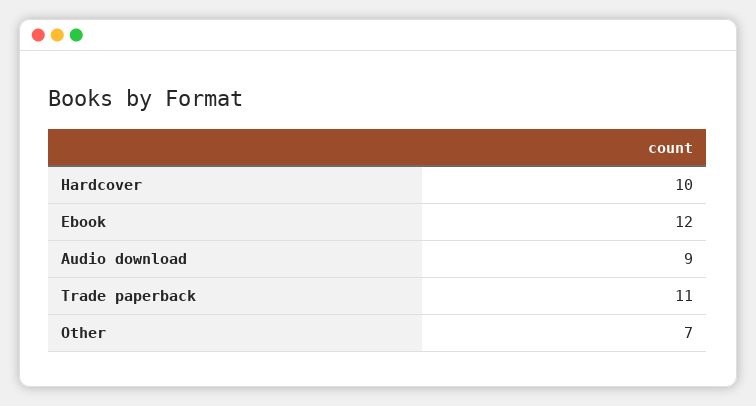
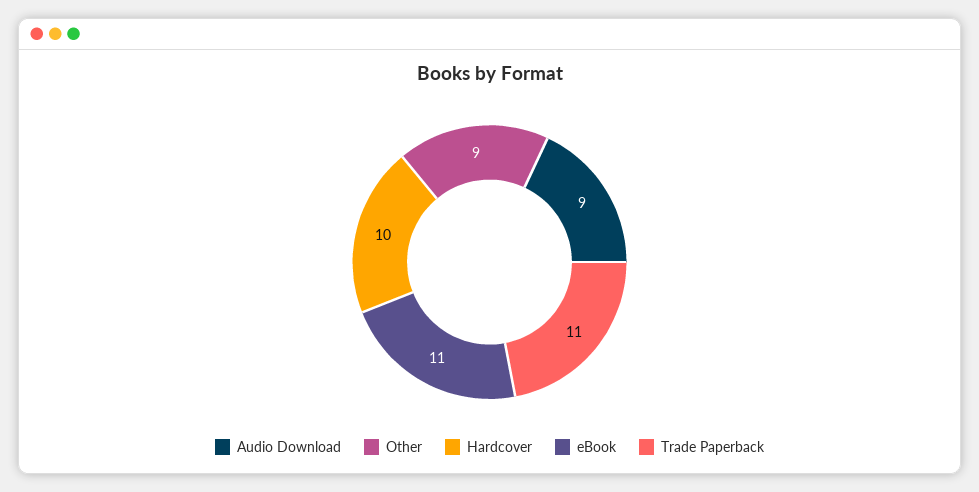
Ebook: 12 -> 11
Other: 7 -> 9

